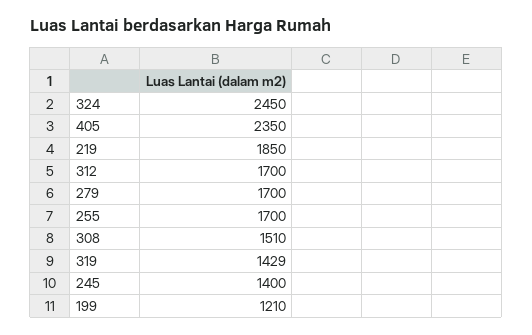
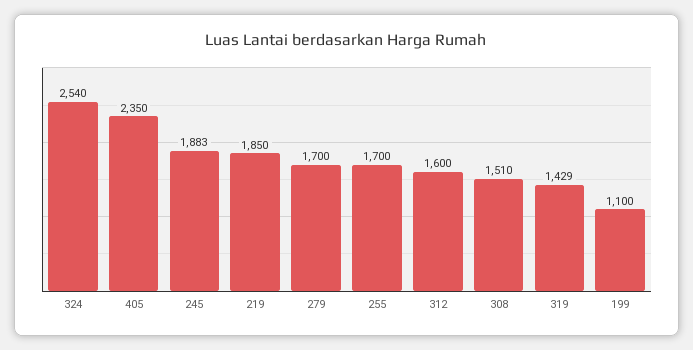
324: 2450 -> 2540
312: 1700 -> 1600
245: 1400 -> 1883
199: 1210 -> 1100

